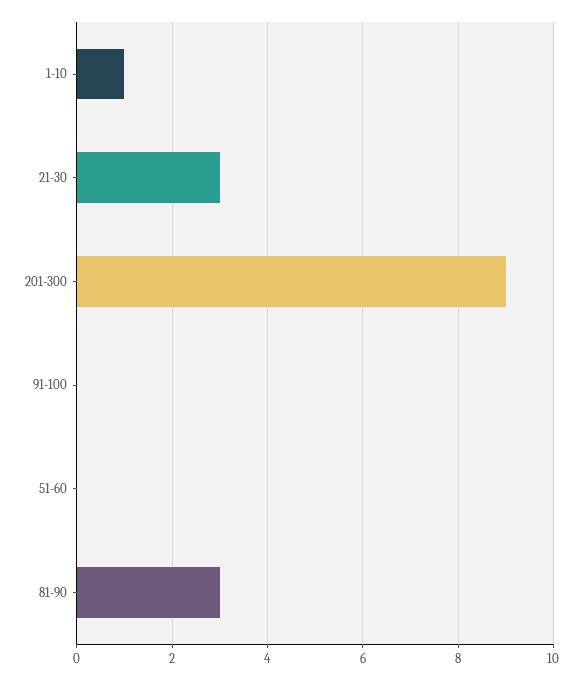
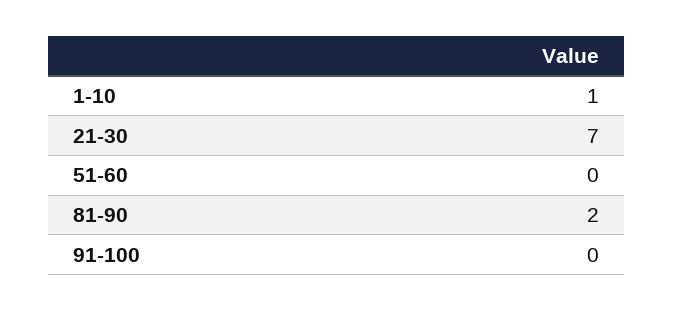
21-30: 3 -> 7
201-300: 9 -> none
81-90: 3 -> 2

